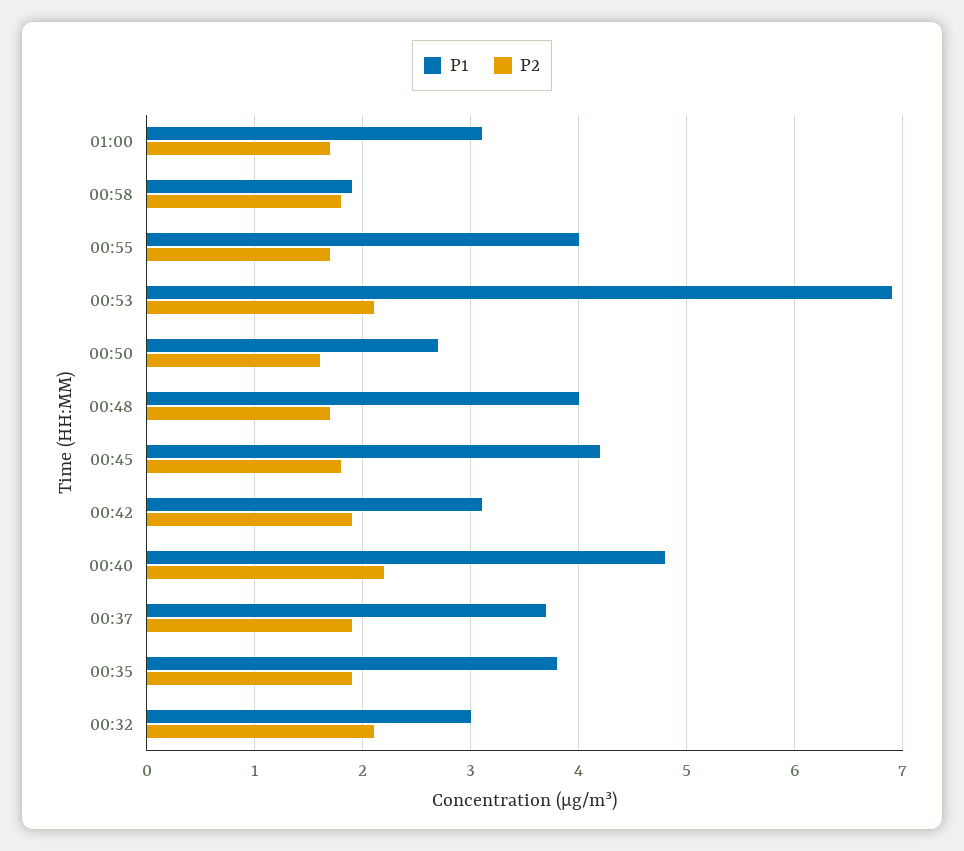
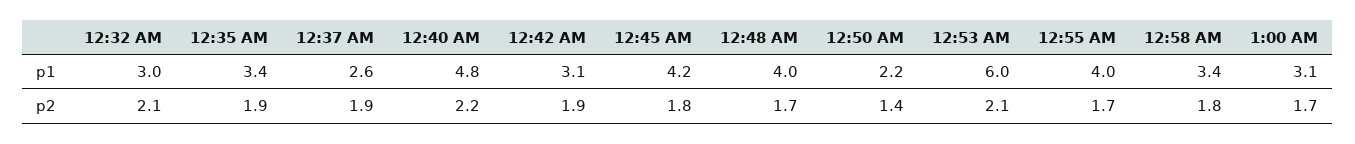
P1, 00:58: 1.9 -> 3.4
P1, 00:53: 6.9 -> 6
P1, 00:50: 2.7 -> 2.2
P2, 00:50: 1.6 -> 1.4
P1, 00:37: 3.7 -> 2.6
P1, 00:35: 3.8 -> 3.4

